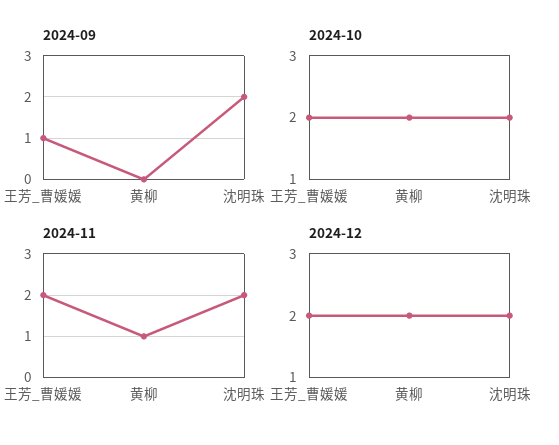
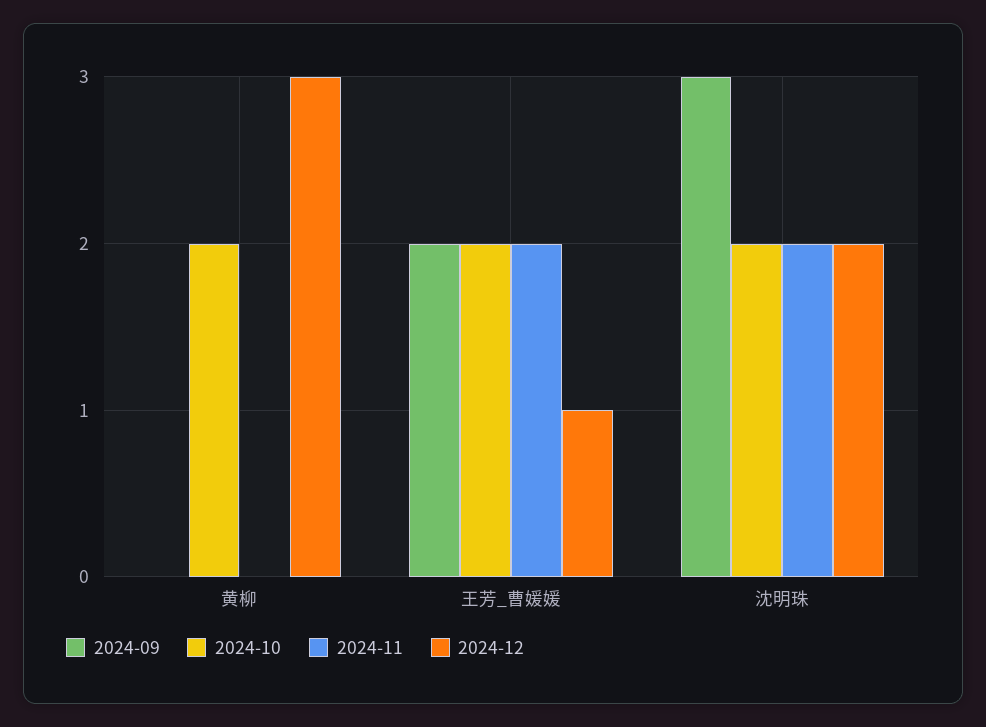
2024-09, 王芳_曹媛媛: 1 -> 2
2024-09, 沈明珠: 2 -> 3
2024-11, 黄柳: 1 -> 0
2024-12, 王芳_曹媛媛: 2 -> 1
2024-12, 黄柳: 2 -> 3

